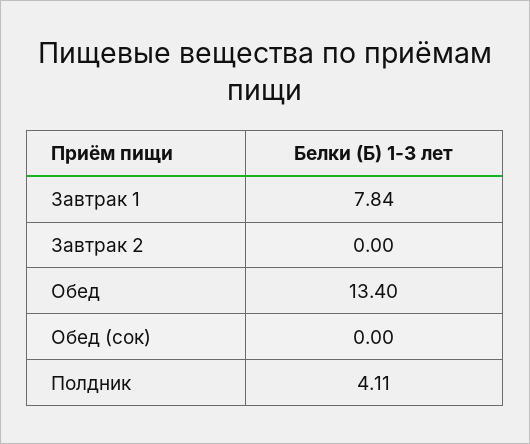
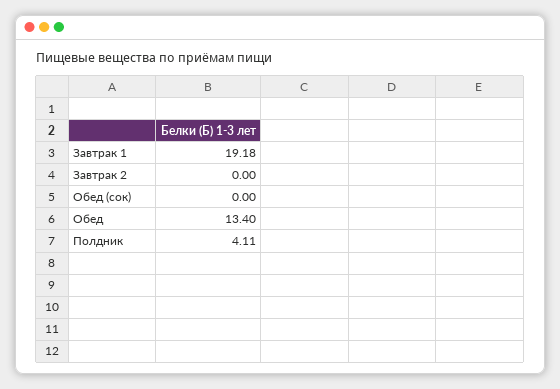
Завтрак 1: 7.84 -> 19.18

